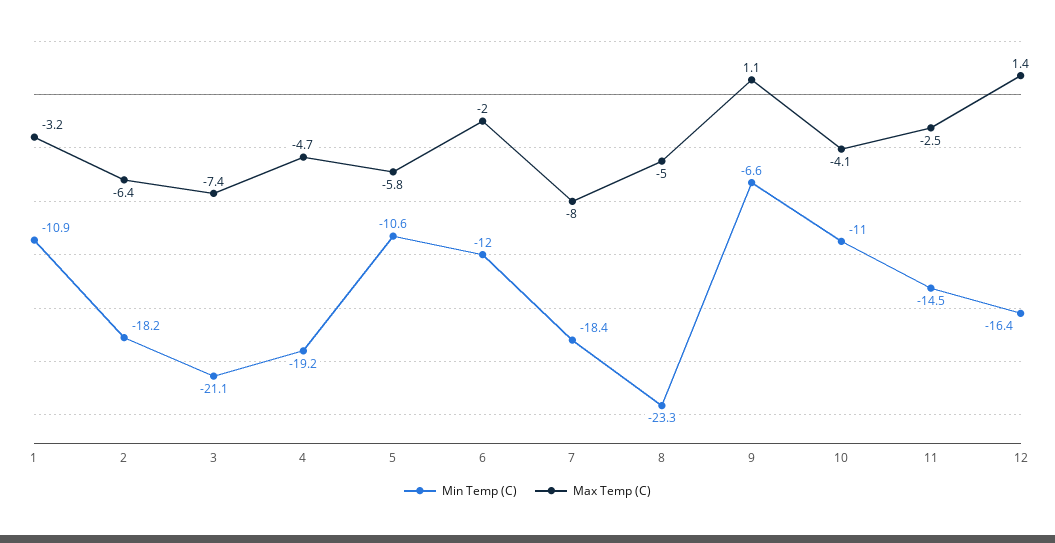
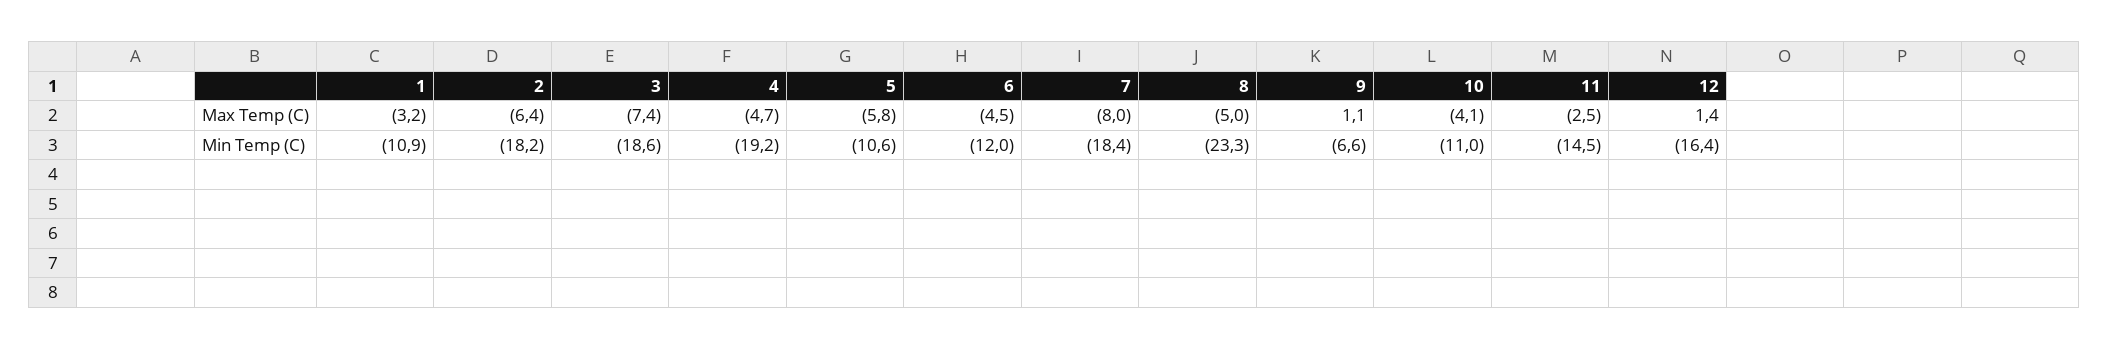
Min Temp (C), 3: -21.1 -> -18.6
Max Temp (C), 6: -2 -> -4.5

